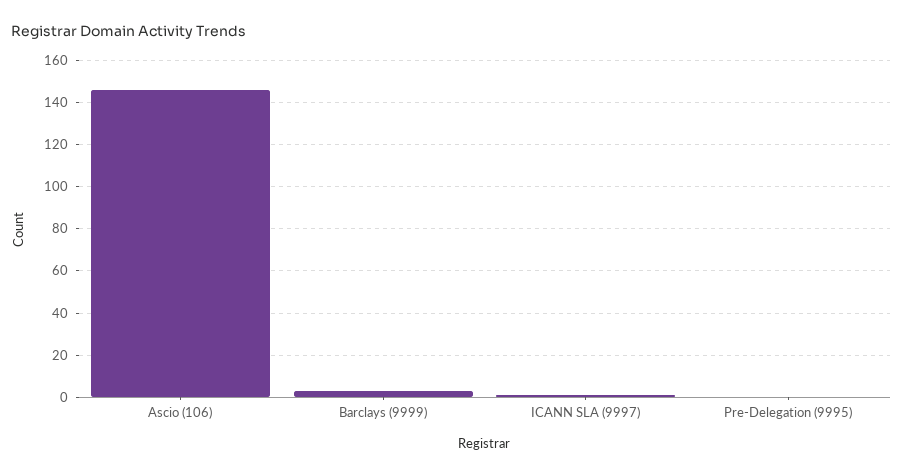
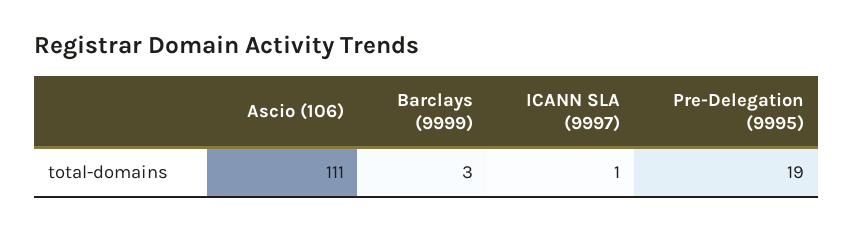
Ascio (106): 145 -> 111
Pre-Delegation (9995): 0 -> 19

